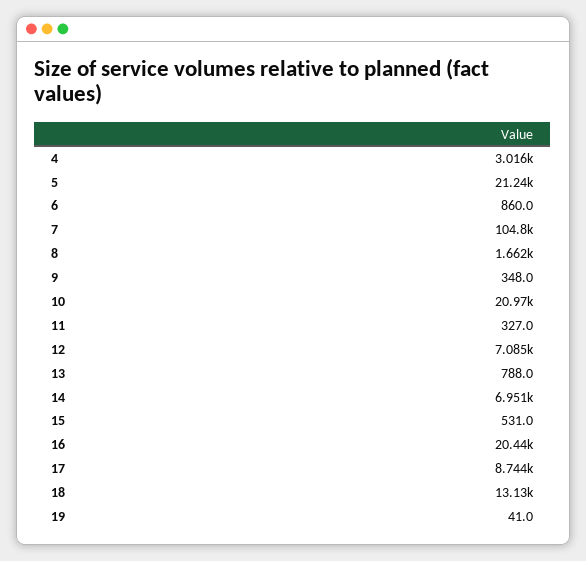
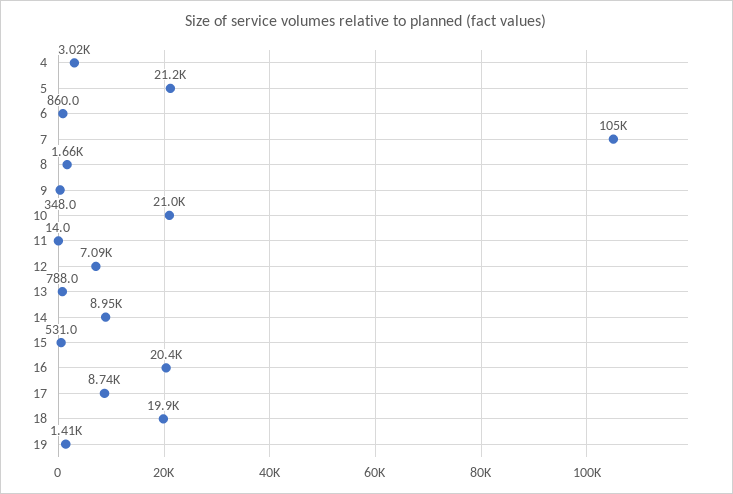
11: 327 -> 14
14: 6951 -> 8950
18: 13130 -> 19900
19: 41 -> 1410

